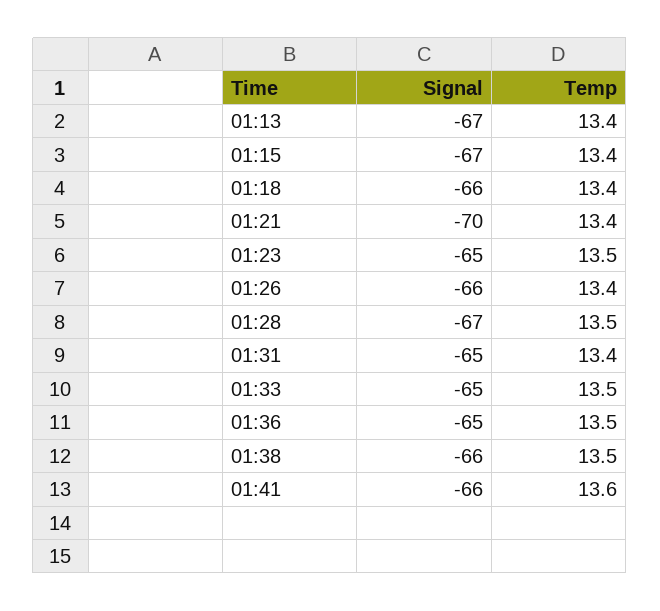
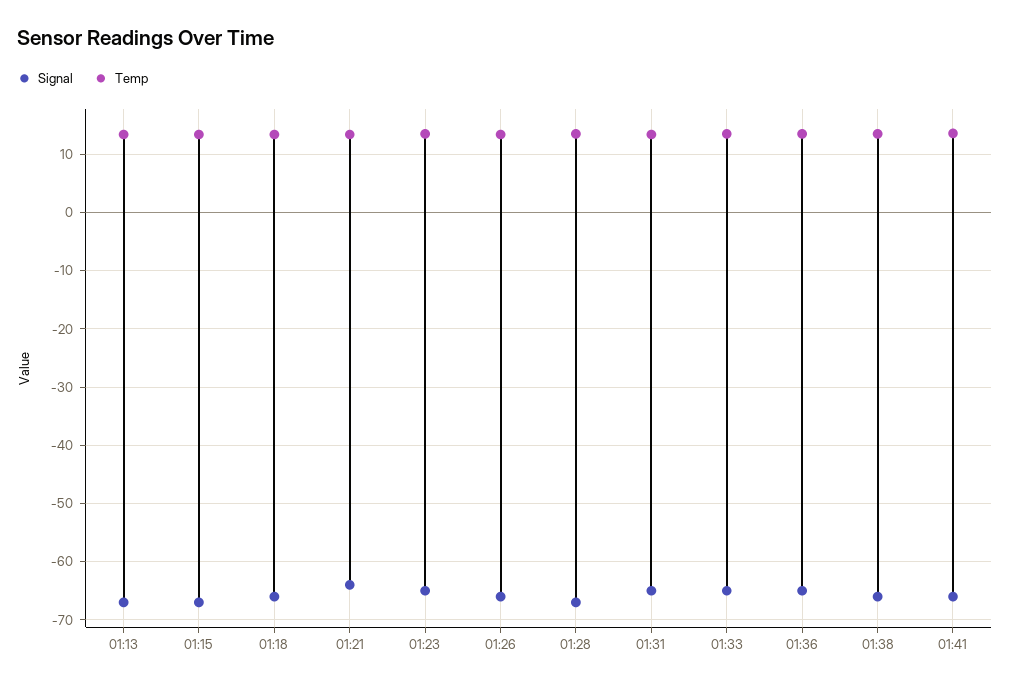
Signal, 01:21: -70 -> -64

